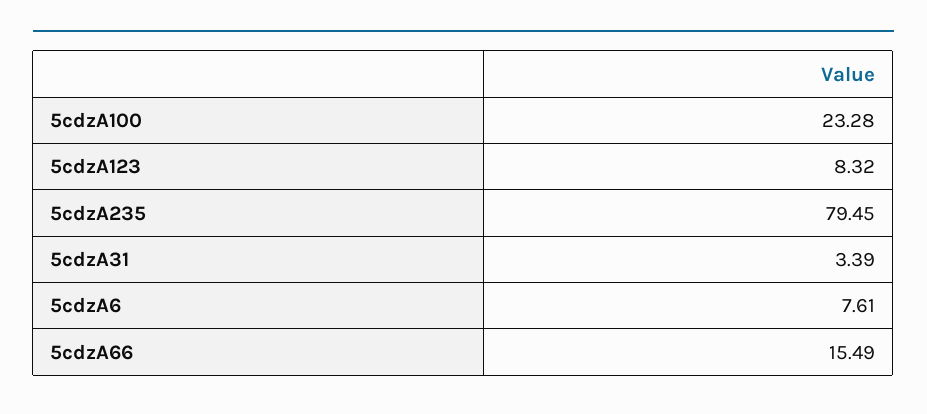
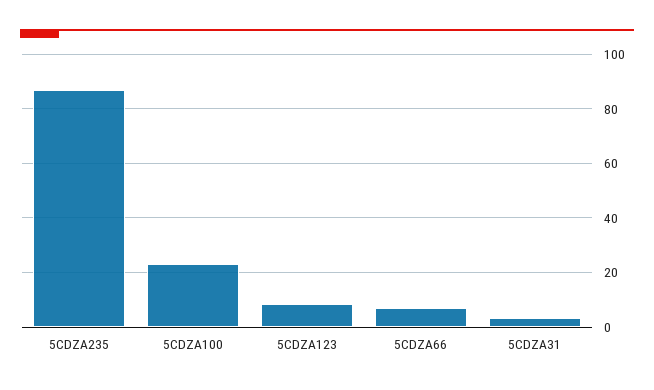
5cdzA235: 79.45 -> 87.5
5cdzA6: 7.61 -> none
5cdzA66: 15.49 -> 7.5

